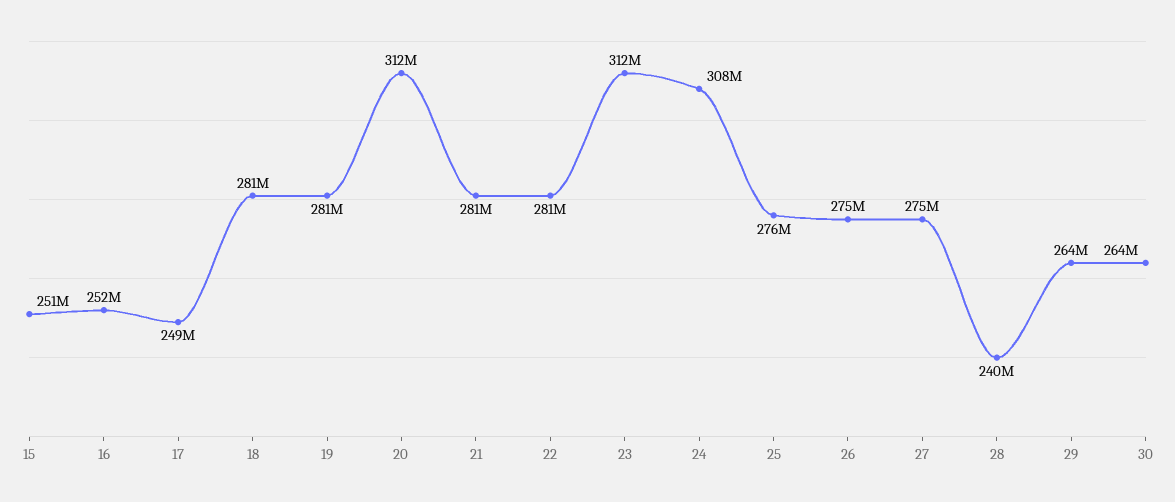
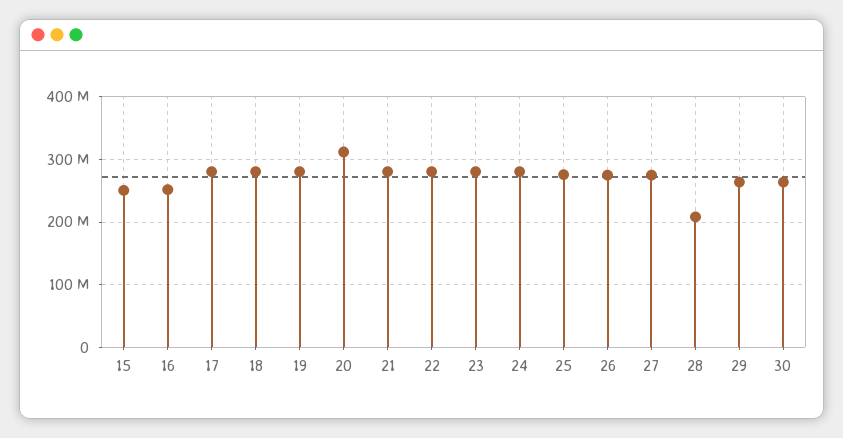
17: 249000000 -> 280000000
23: 312000000 -> 280000000
24: 308000000 -> 280000000
28: 240000000 -> 210000000

